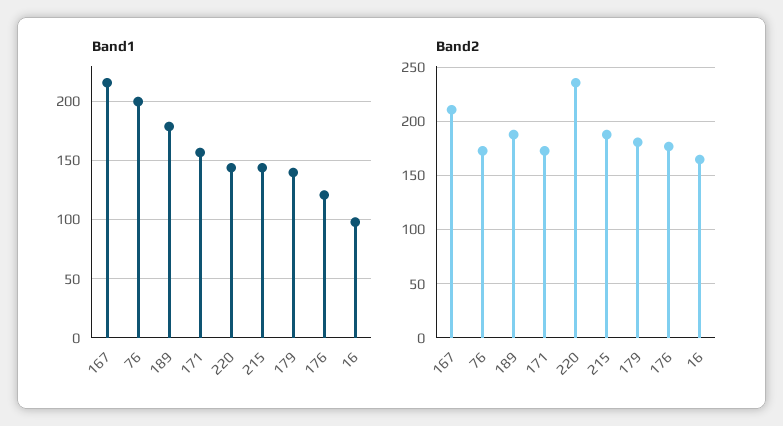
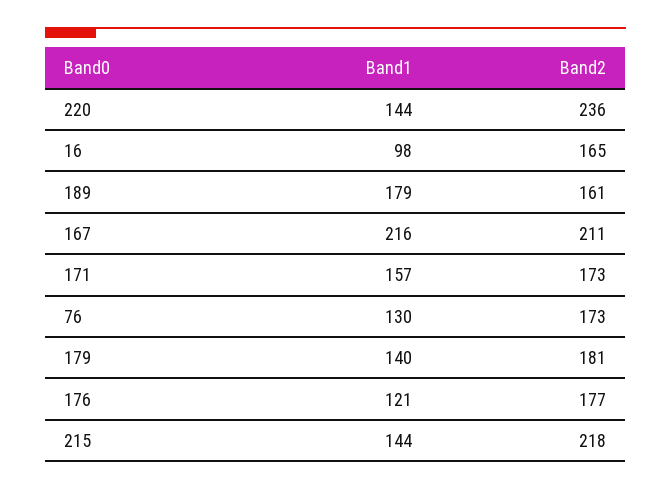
Band1, 76: 200 -> 130
Band2, 189: 190 -> 161
Band2, 215: 190 -> 218

